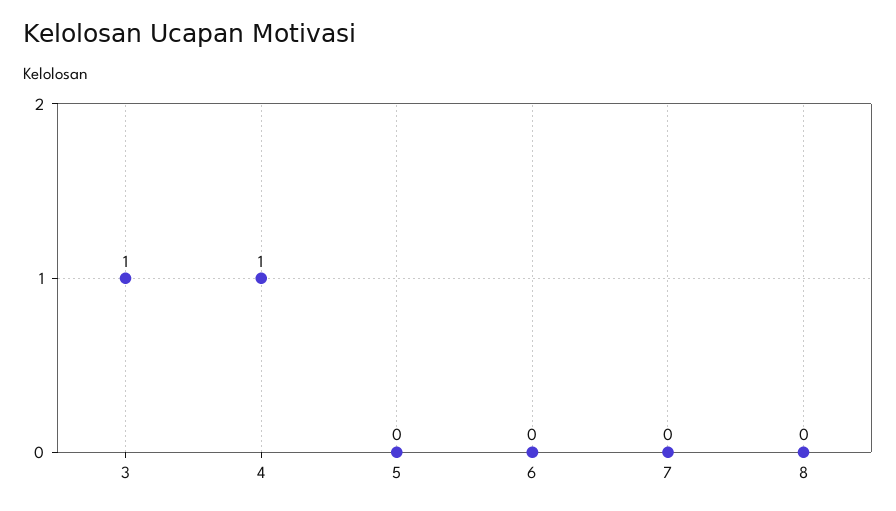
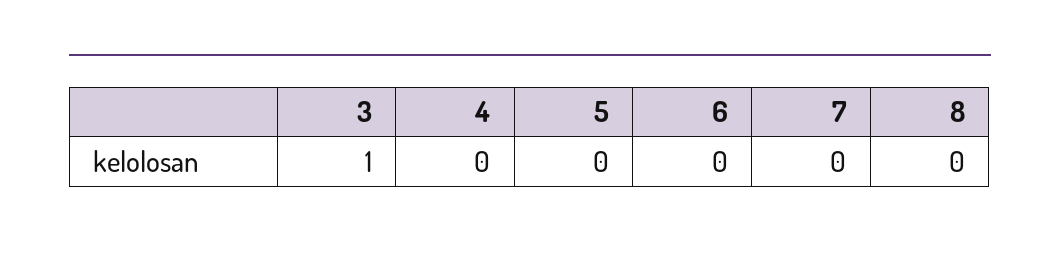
4: 1 -> 0

